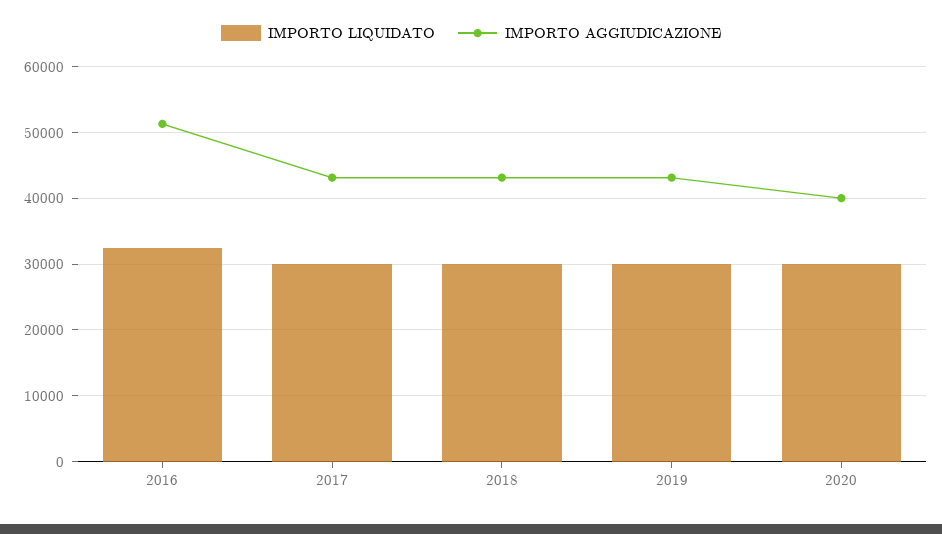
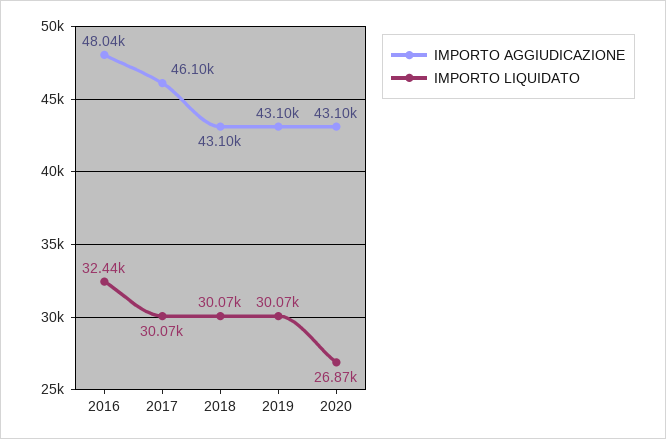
IMPORTO AGGIUDICAZIONE, 2016: 51000 -> 48040
IMPORTO AGGIUDICAZIONE, 2017: 43000 -> 46100
IMPORTO LIQUIDATO, 2020: 30000 -> 26870
IMPORTO AGGIUDICAZIONE, 2020: 40000 -> 43100

